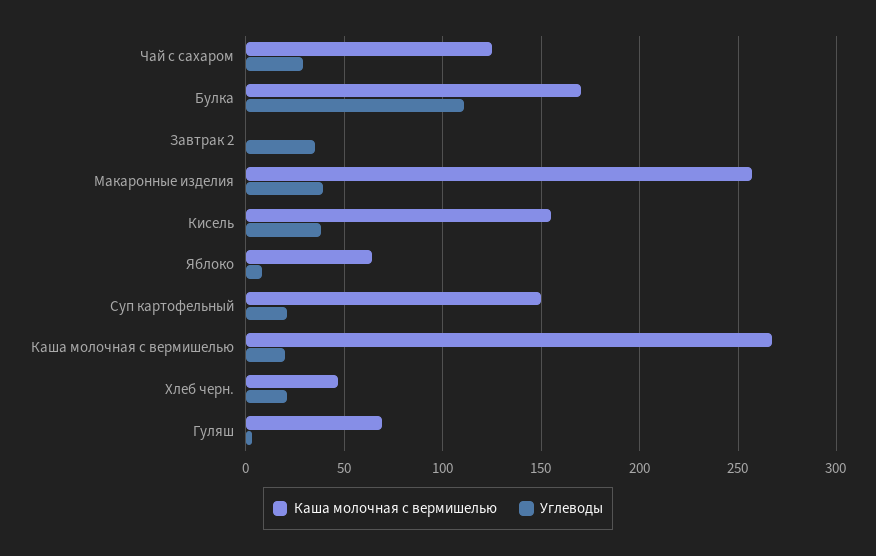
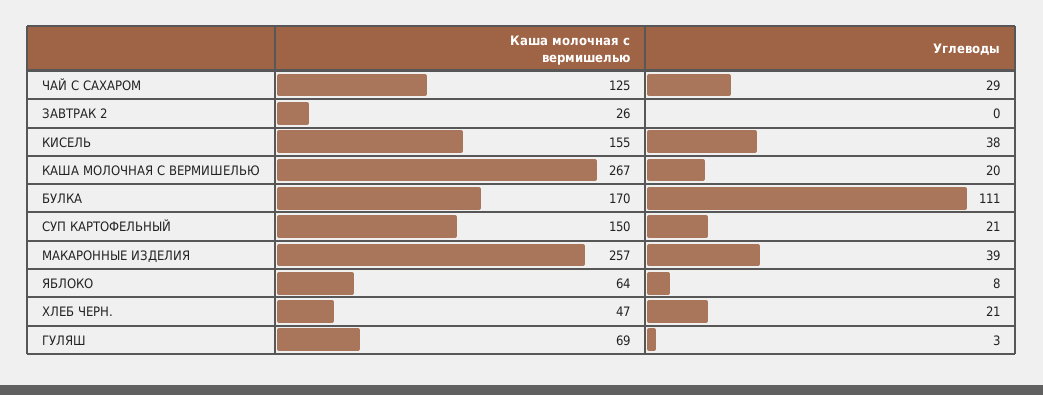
Каша молочная с вермишелью, Завтрак 2: 0 -> 26
Углеводы, Завтрак 2: 35 -> 0

